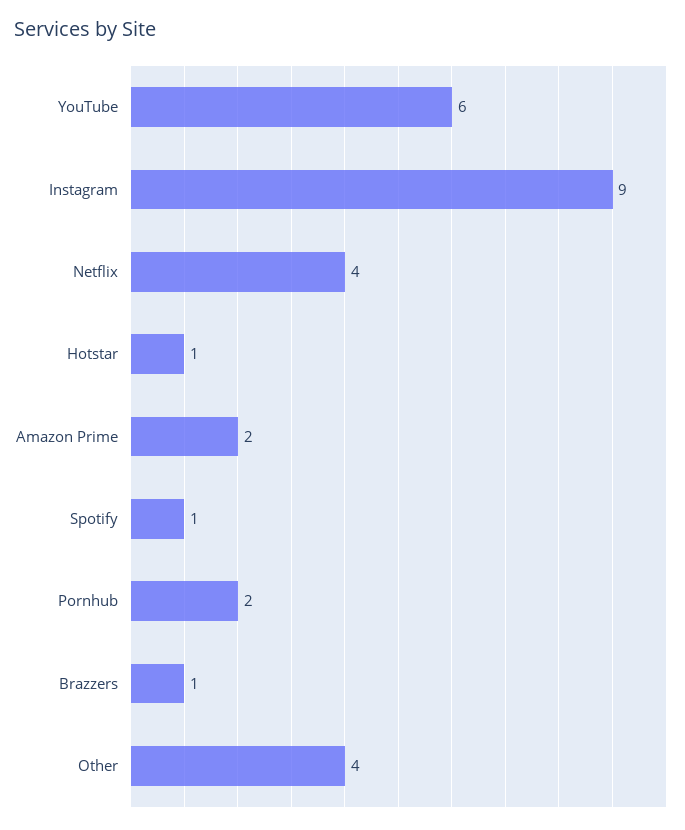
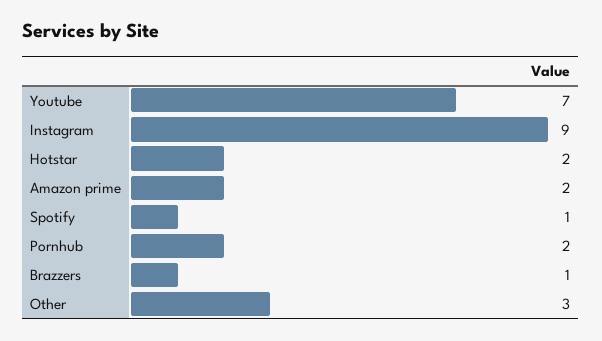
YouTube: 6 -> 7
Netflix: 4 -> none
Hotstar: 1 -> 2
Other: 4 -> 3

